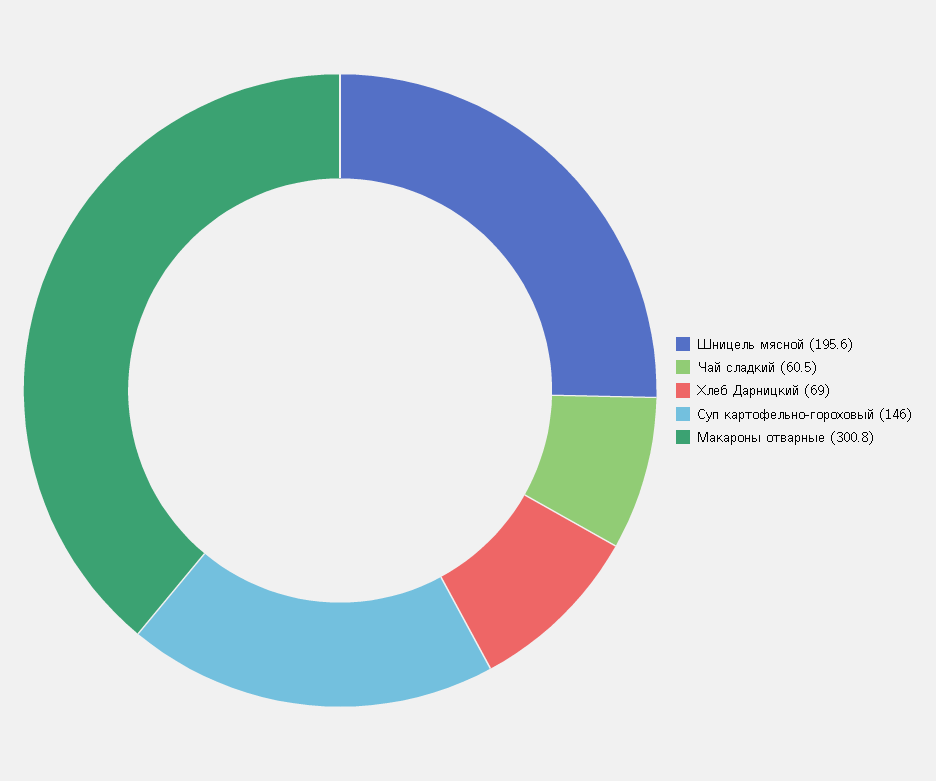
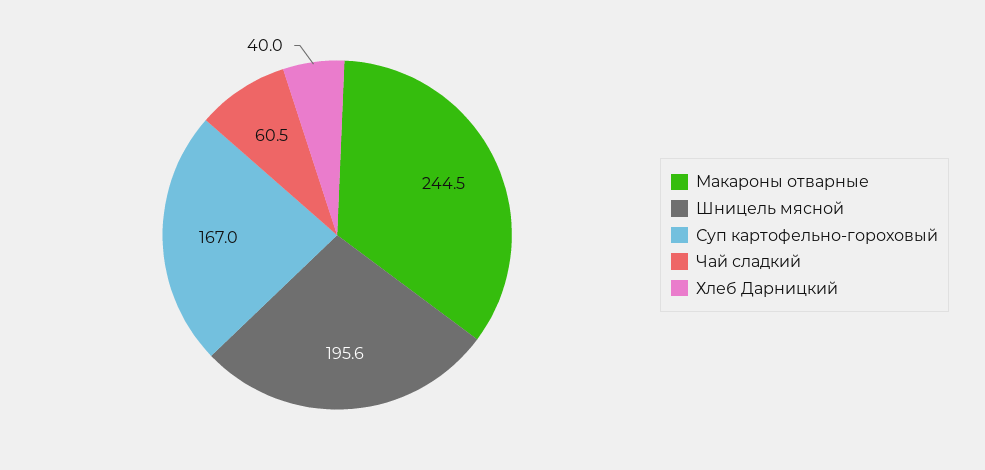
Хлеб Дарницкий: 69 -> 40
Суп картофельно-гороховый: 146 -> 167
Макароны отварные: 300.8 -> 244.5

